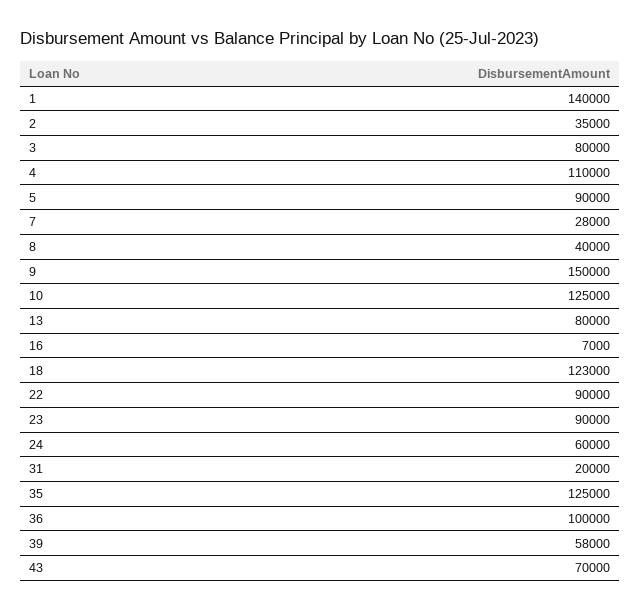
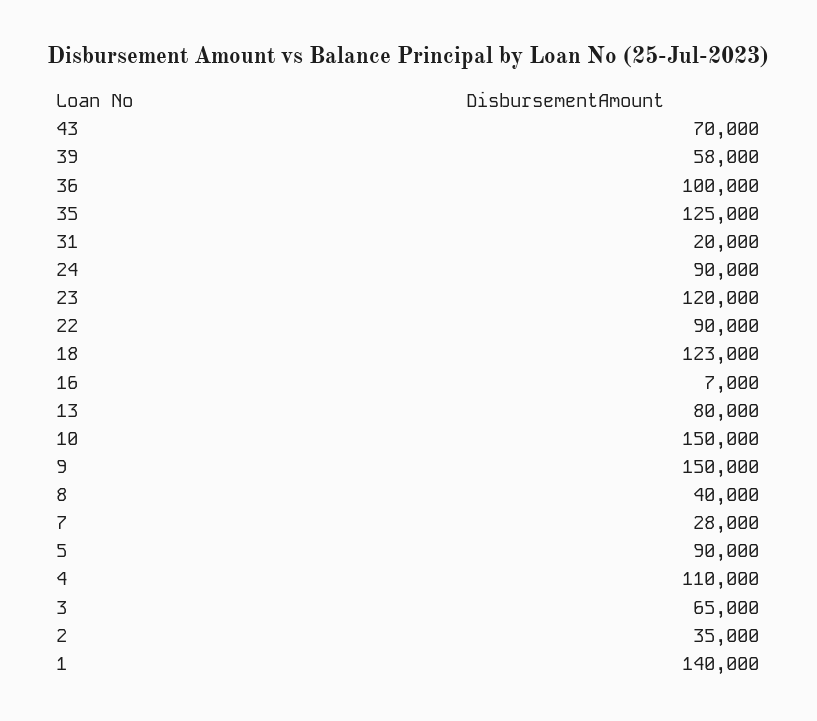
3: 80000 -> 65000
10: 125000 -> 150000
23: 90000 -> 120000
24: 60000 -> 90000

